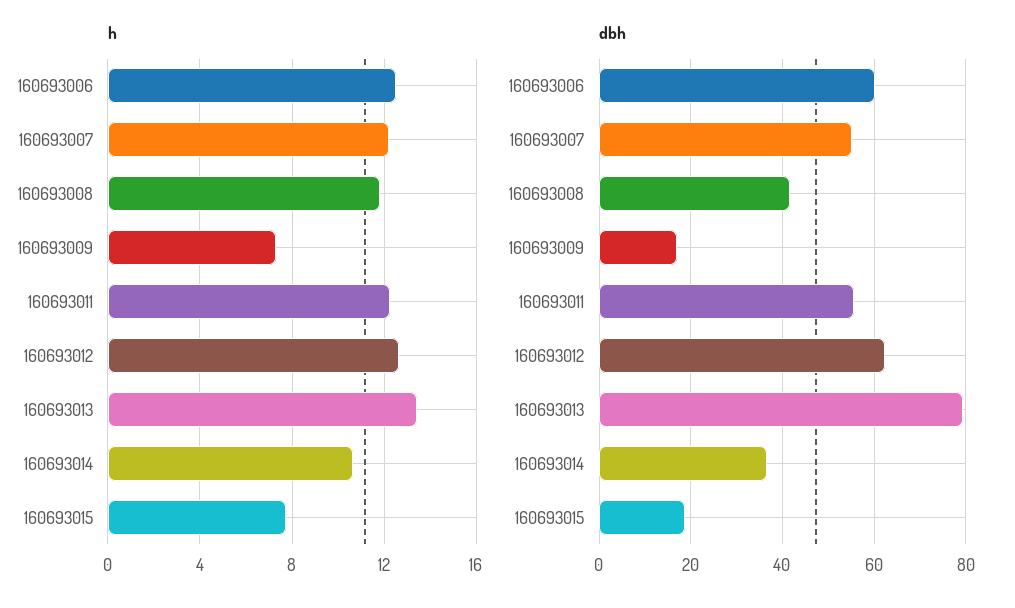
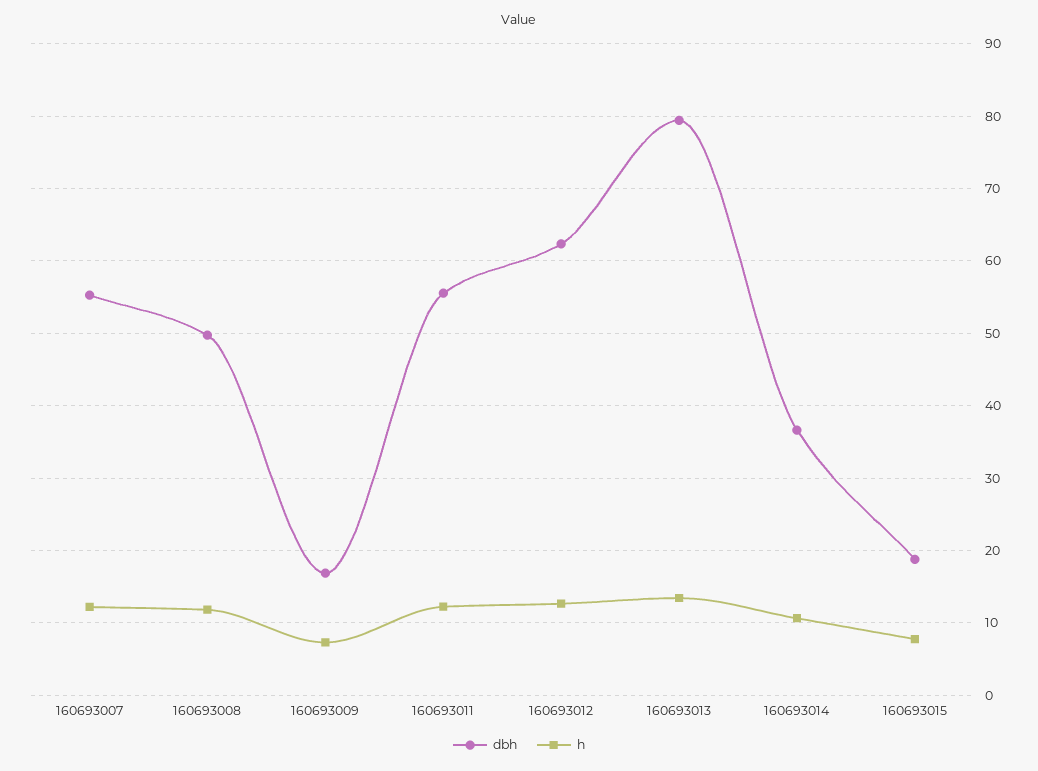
h, 160693006: 12.5 -> none
dbh, 160693006: 60 -> none
dbh, 160693008: 42 -> 50

